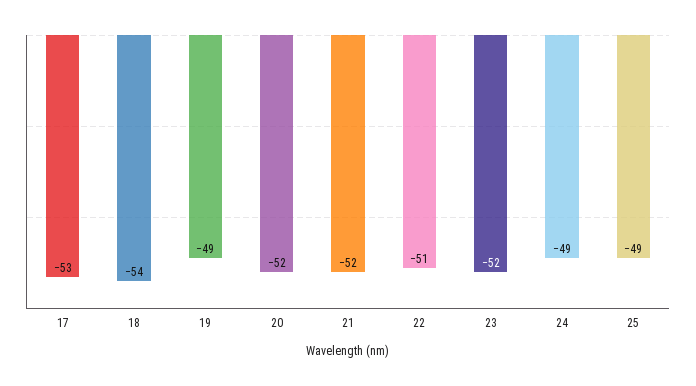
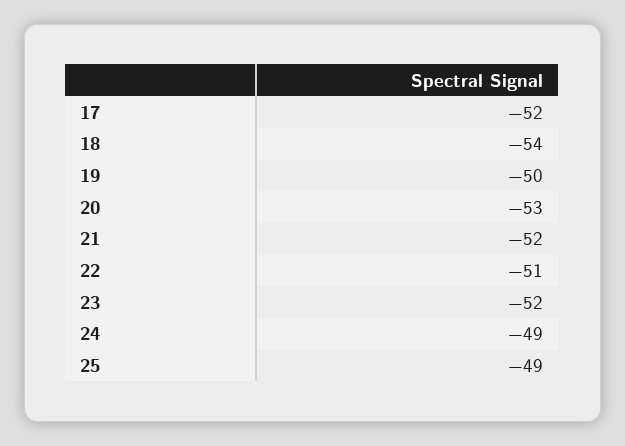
17: -53 -> -52
19: -49 -> -50
20: -52 -> -53

